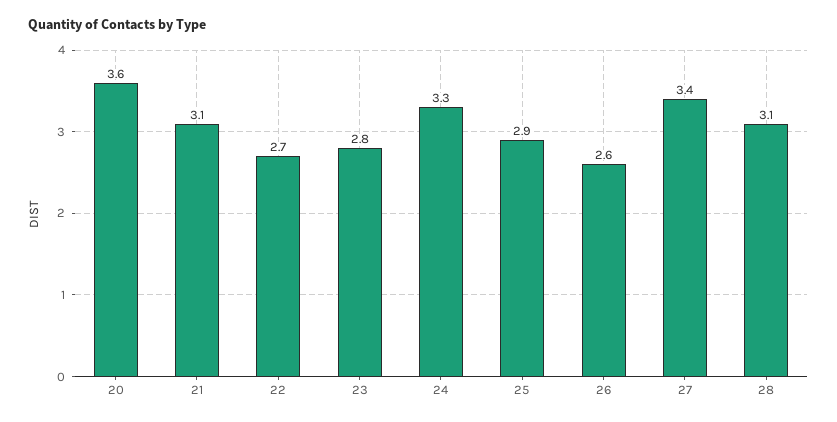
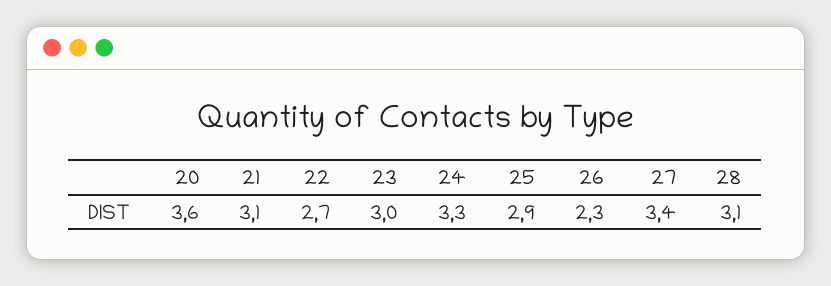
23: 2.8 -> 3
26: 2.6 -> 2.3

